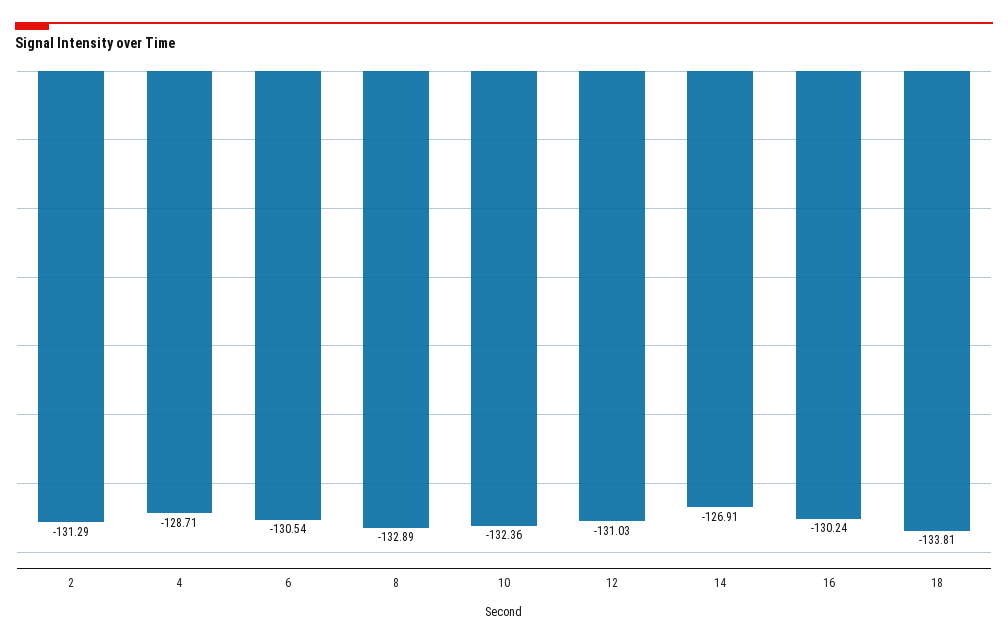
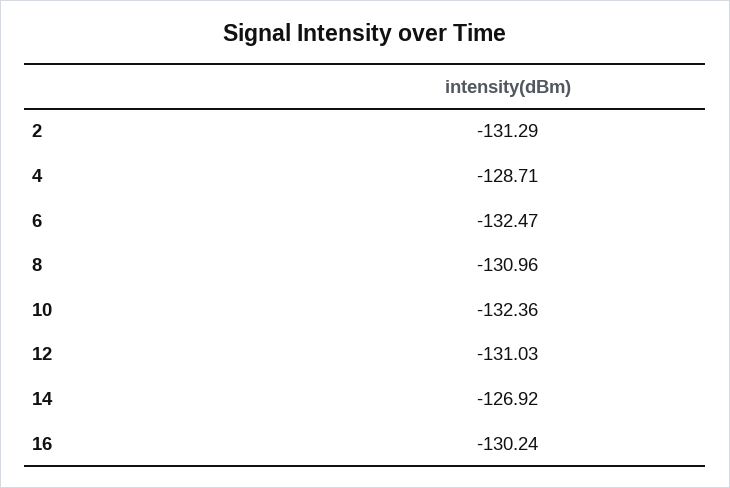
6: -130.54 -> -132.47
8: -132.89 -> -130.96
14: -126.91 -> -126.92
18: -133.81 -> none

